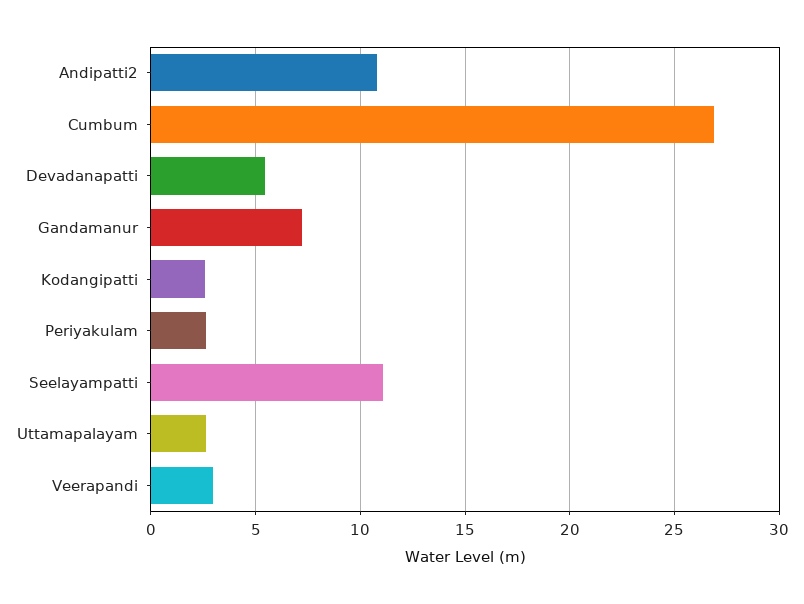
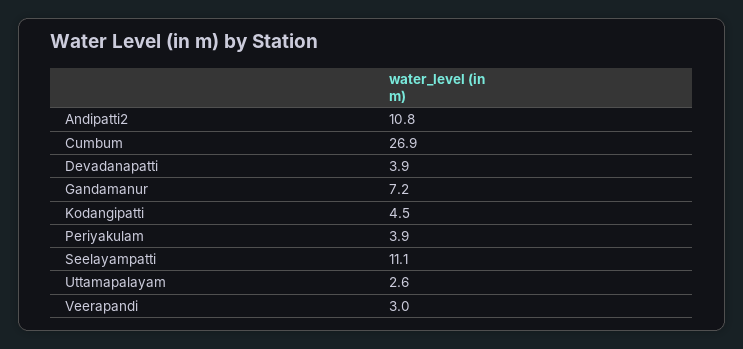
Devadanapatti: 5.5 -> 3.9
Kodangipatti: 2.5 -> 4.5
Periyakulam: 2.5 -> 3.9

